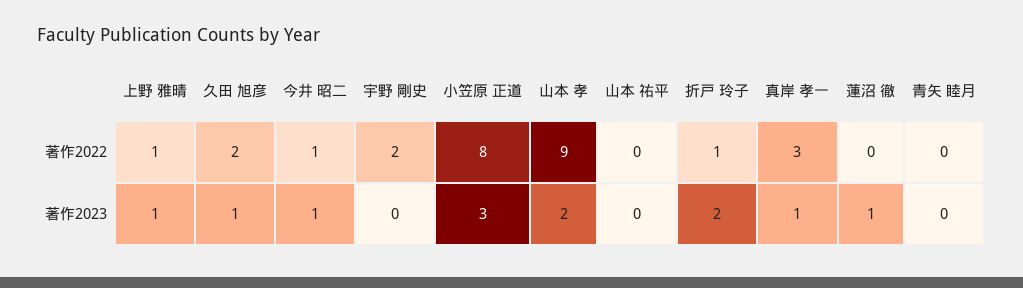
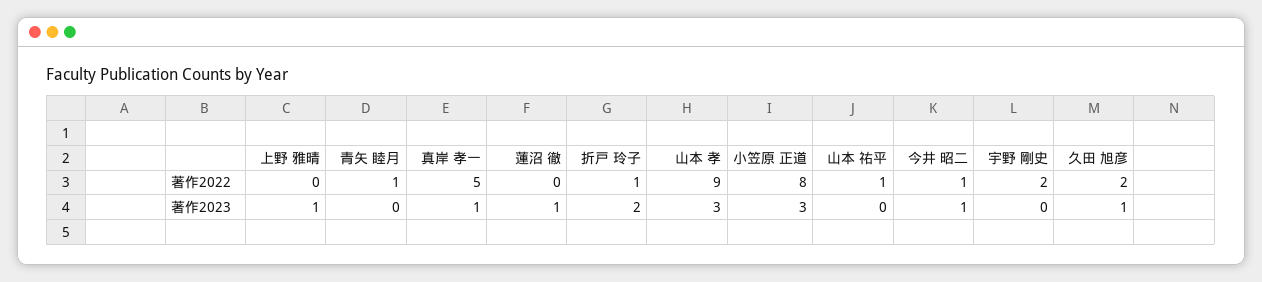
上野 雅晴, 著作2022: 1 -> 0
山本 祐平, 著作2022: 0 -> 1
真岸 孝一, 著作2022: 3 -> 5
青矢 睦月, 著作2022: 0 -> 1
山本 孝, 著作2023: 2 -> 3

